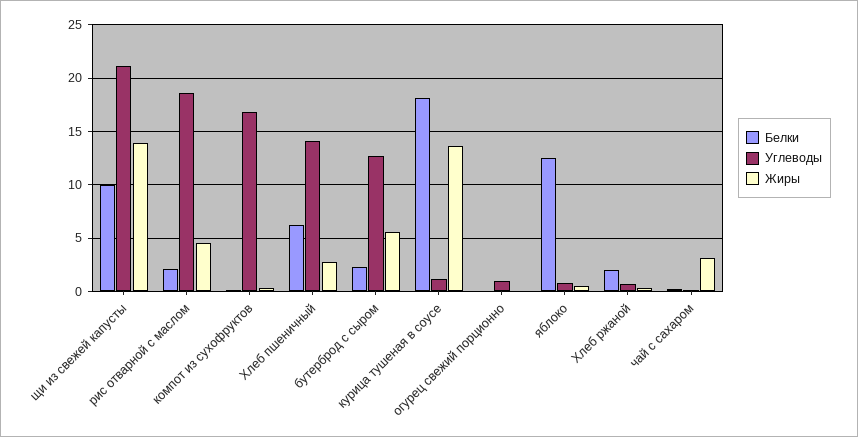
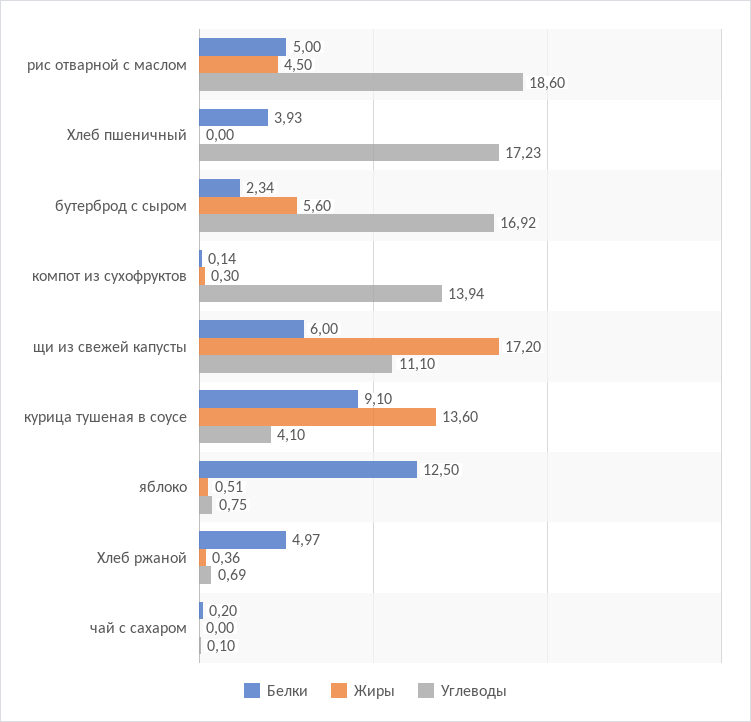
Белки, щи из свежей капусты: 10 -> 6
Углеводы, щи из свежей капусты: 21 -> 11.1
Жиры, щи из свежей капусты: 14 -> 17.2
Белки, рис отварной с маслом: 2 -> 5
Углеводы, компот из сухофруктов: 17 -> 13.94
Белки, Хлеб пшеничный: 6 -> 3.93
Углеводы, Хлеб пшеничный: 14 -> 17.23
Жиры, Хлеб пшеничный: 3 -> 0
Углеводы, бутерброд с сыром: 13 -> 16.92
Белки, курица тушеная в соусе: 18 -> 9.1
Углеводы, курица тушеная в соусе: 1 -> 4.1
Белки, огурец свежий порционно: 0 -> none
Углеводы, огурец свежий порционно: 1 -> none
Жиры, огурец свежий порционно: 0 -> none
Белки, Хлеб ржаной: 2 -> 4.97
Жиры, чай с сахаром: 3 -> 0

